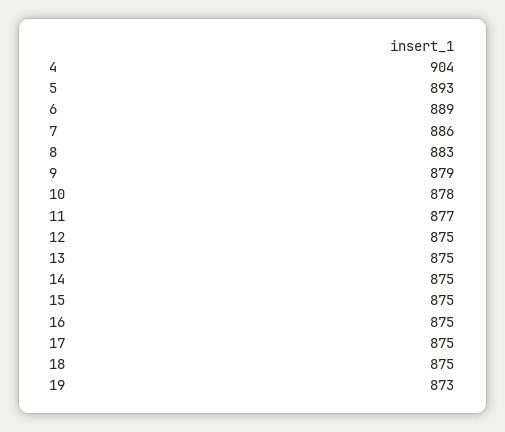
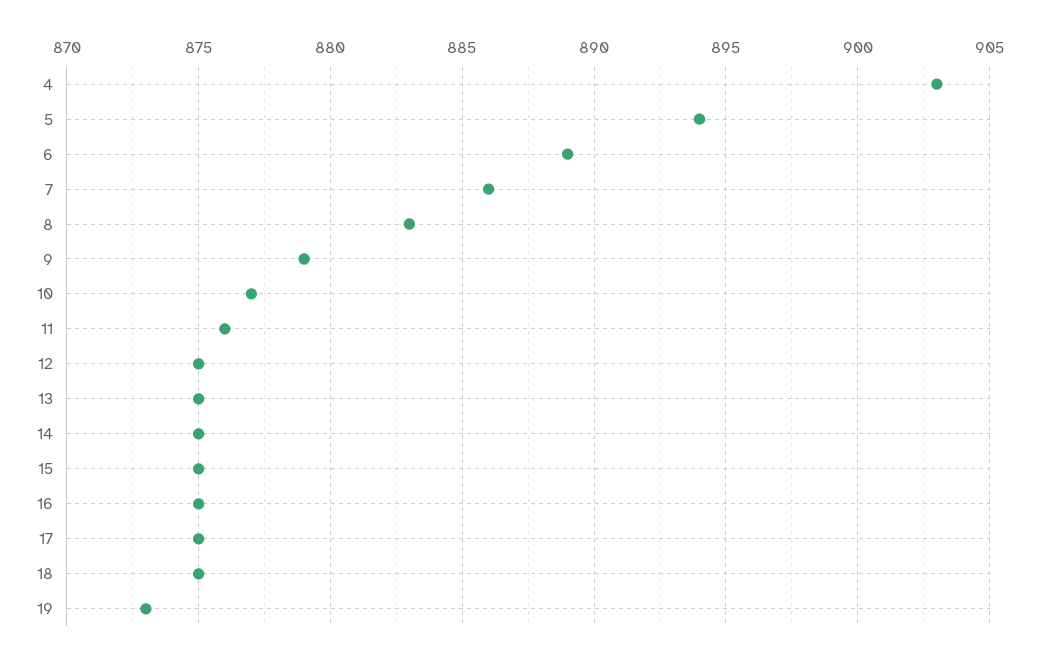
4: 904 -> 903
5: 893 -> 894
10: 878 -> 877
11: 877 -> 876

